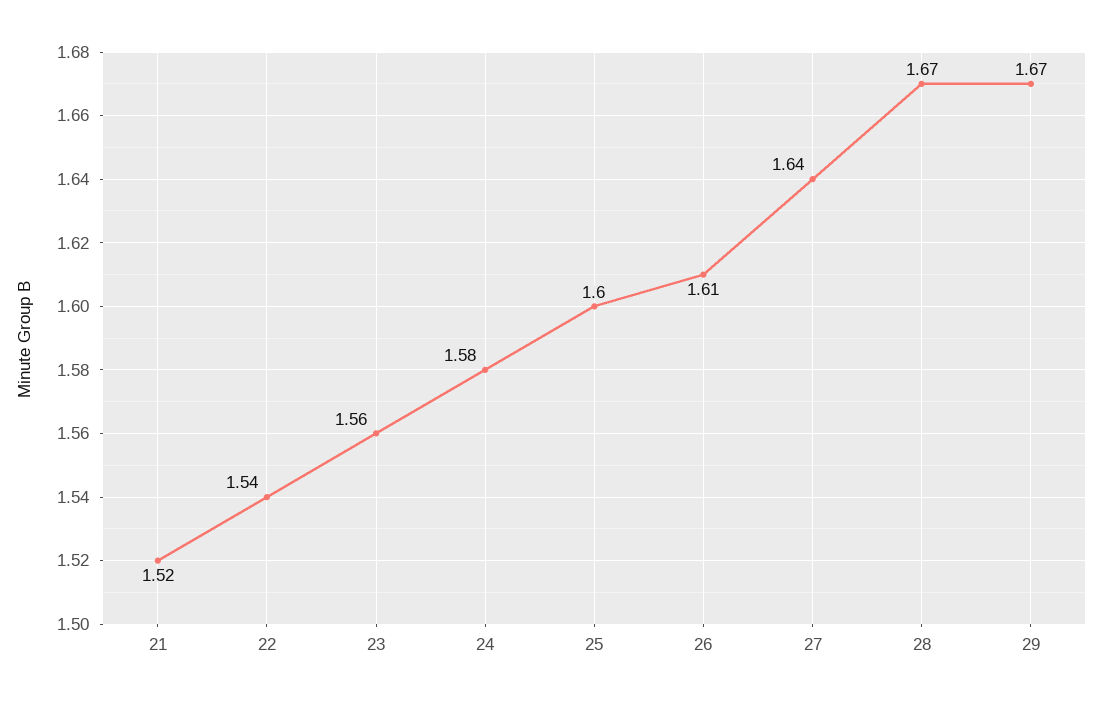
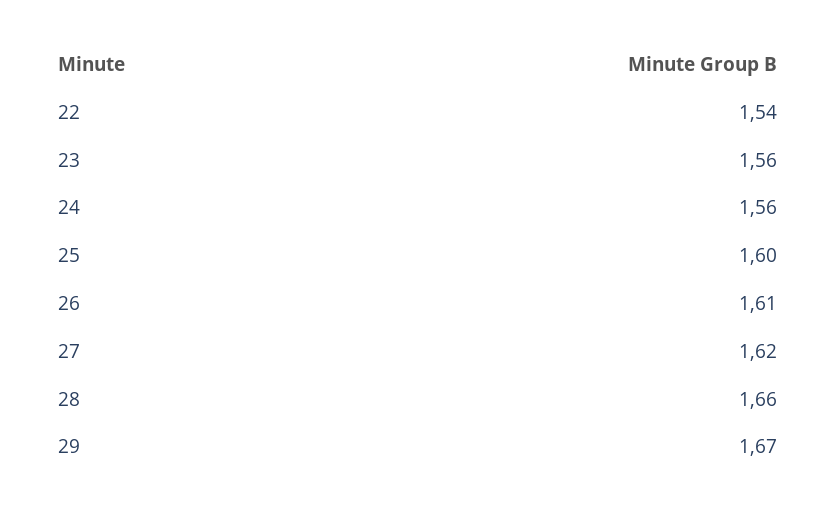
21: 1.52 -> none
24: 1.58 -> 1.56
27: 1.64 -> 1.62
28: 1.67 -> 1.66

